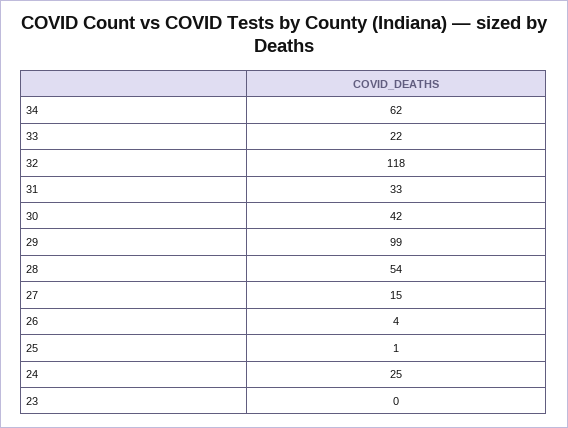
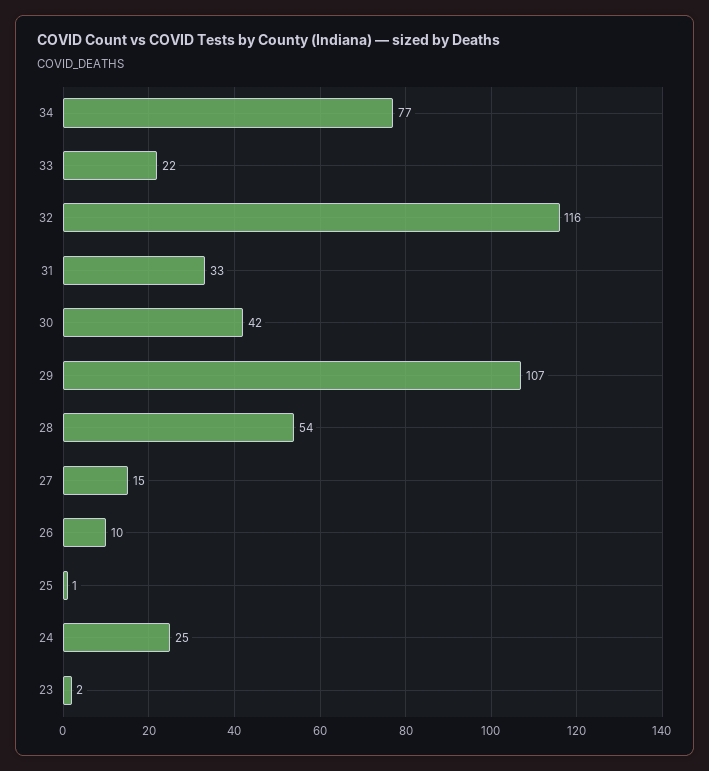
34: 62 -> 77
32: 118 -> 116
29: 99 -> 107
26: 4 -> 10
23: 0 -> 2

